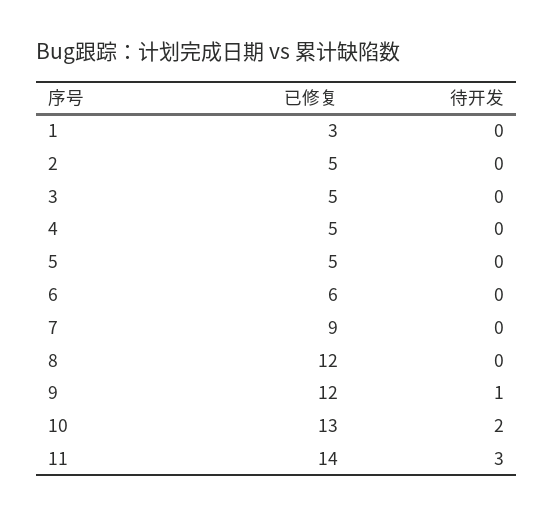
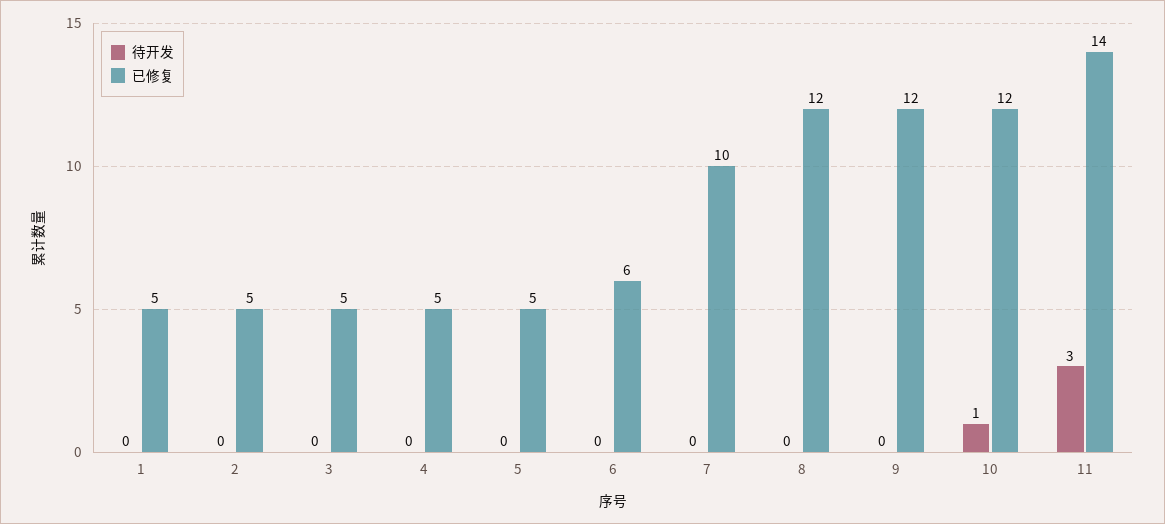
已修复, 1: 3 -> 5
已修复, 7: 9 -> 10
待开发, 9: 1 -> 0
已修复, 10: 13 -> 12
待开发, 10: 2 -> 1

